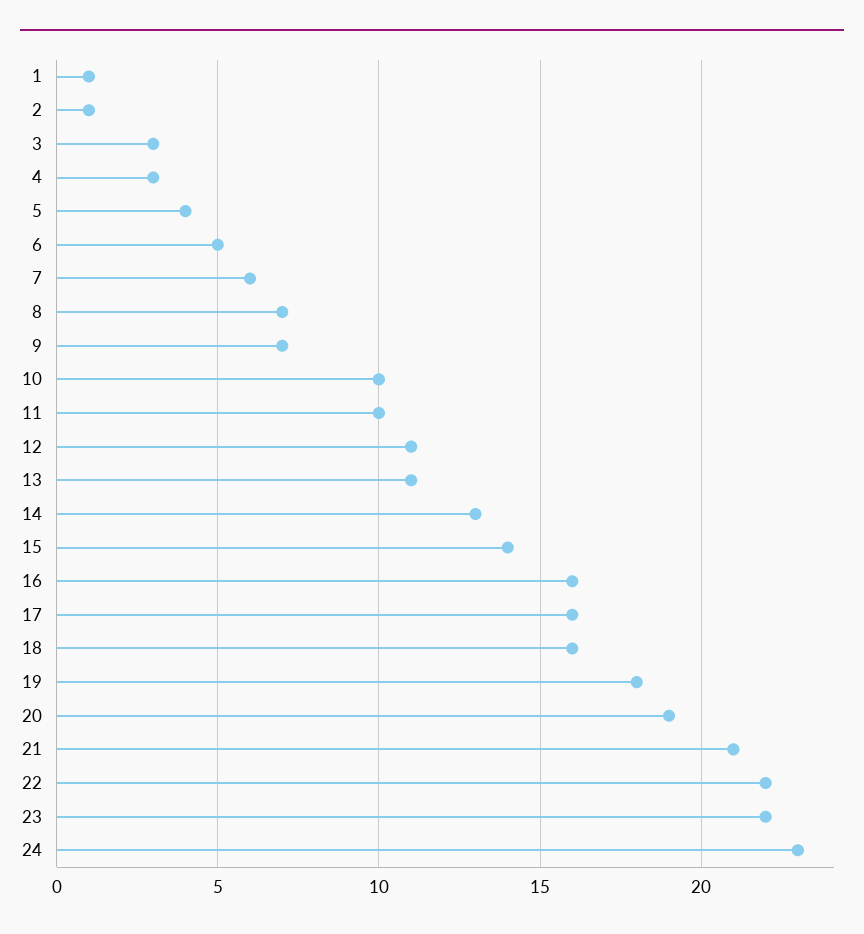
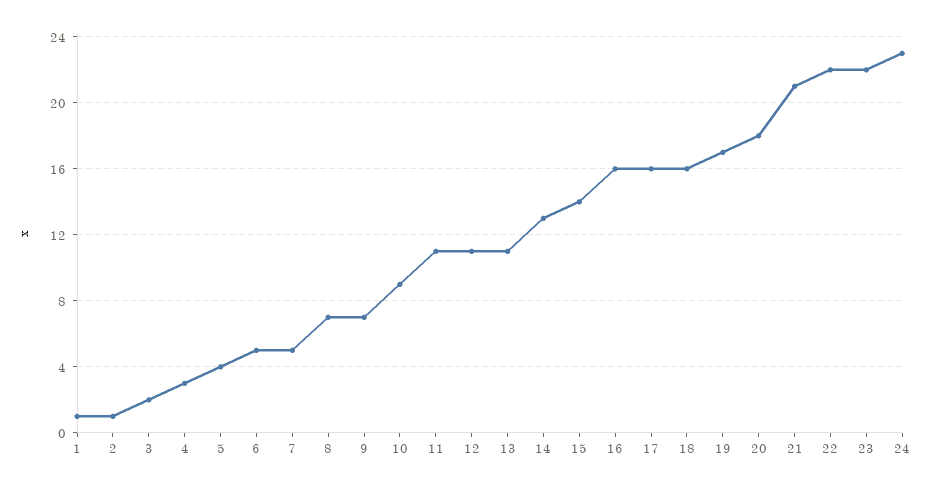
3: 3 -> 2
7: 6 -> 5
10: 10 -> 9
11: 10 -> 11
19: 18 -> 17
20: 19 -> 18

